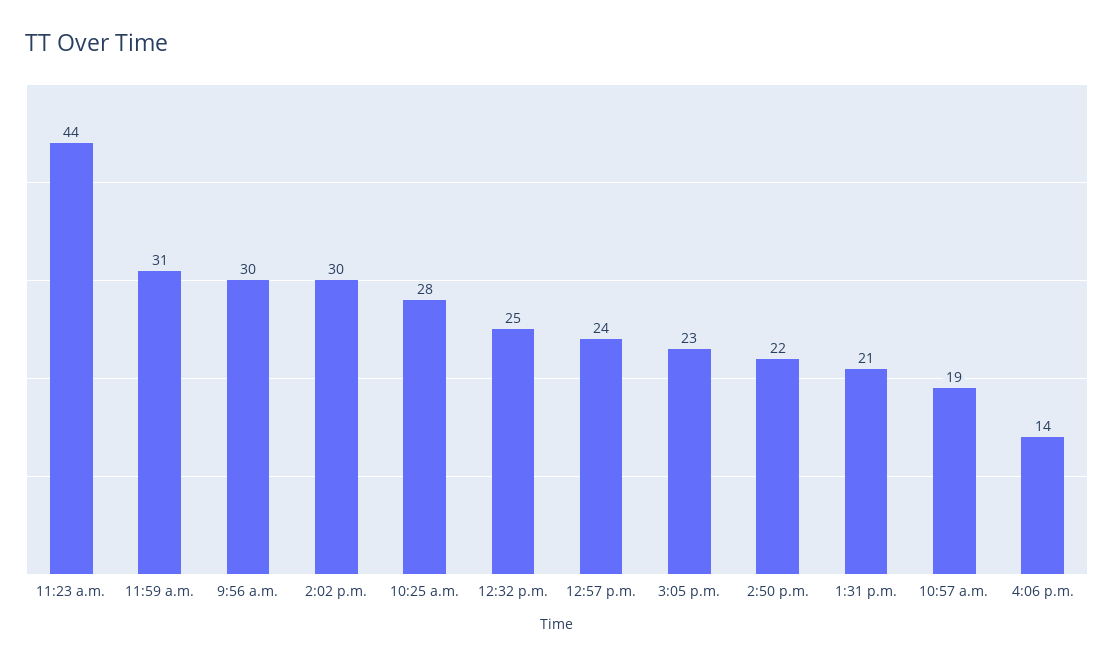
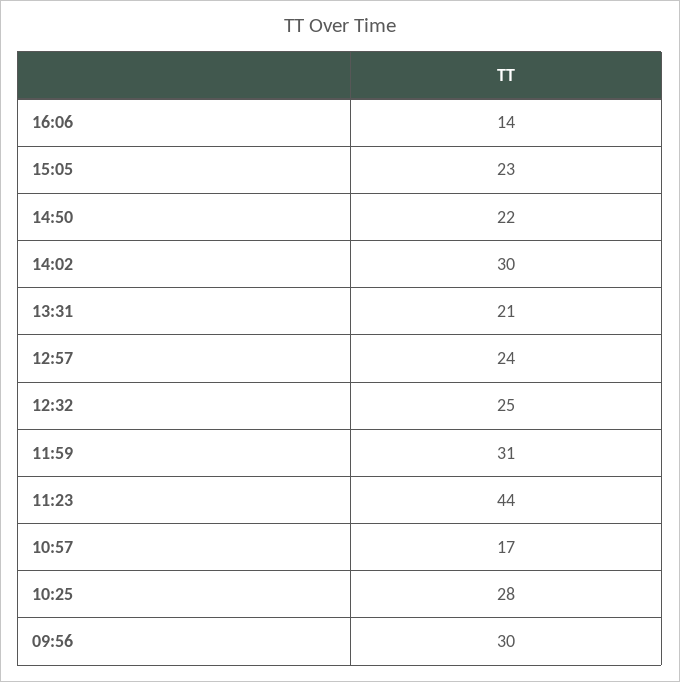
10:57 a.m.: 19 -> 17

